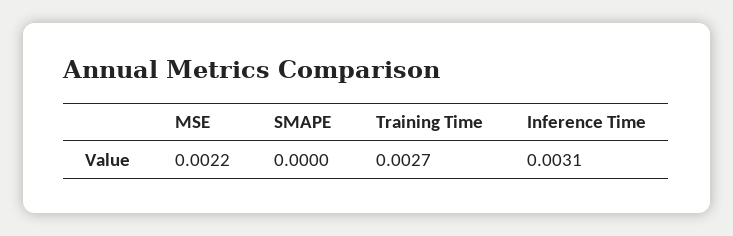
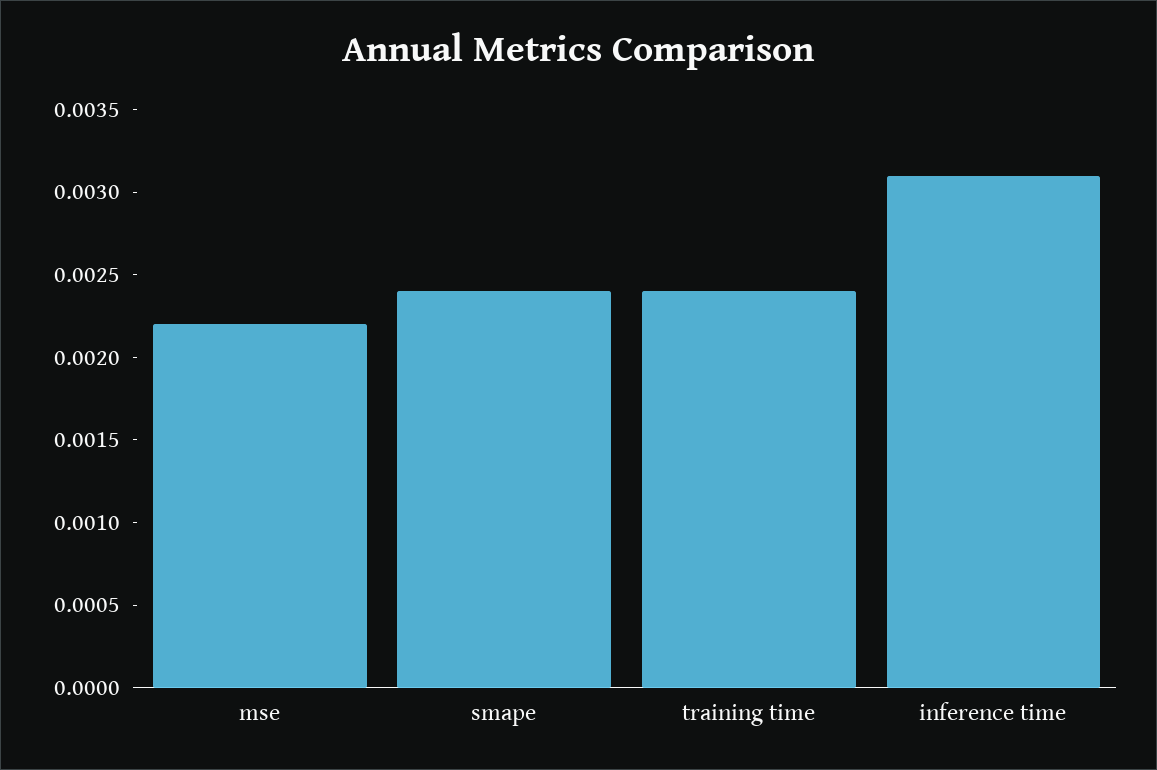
SMAPE: 0 -> 0.0024
Training Time: 0.0027 -> 0.0024

